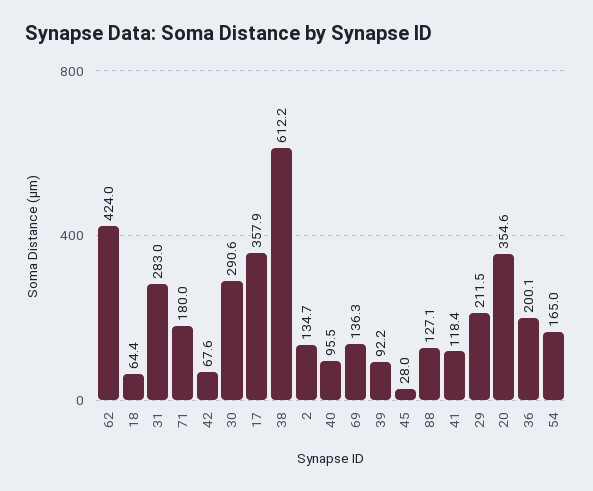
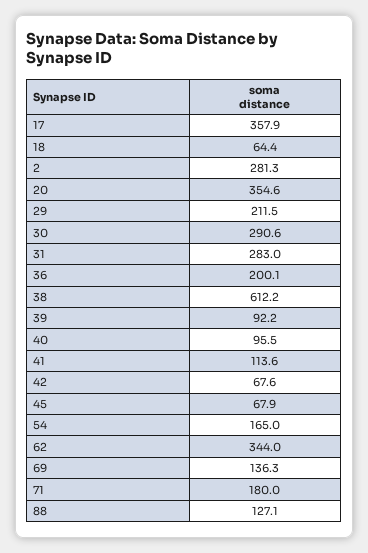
62: 424 -> 344
2: 134.7 -> 281.3
45: 28 -> 67.9
41: 118.4 -> 113.6

